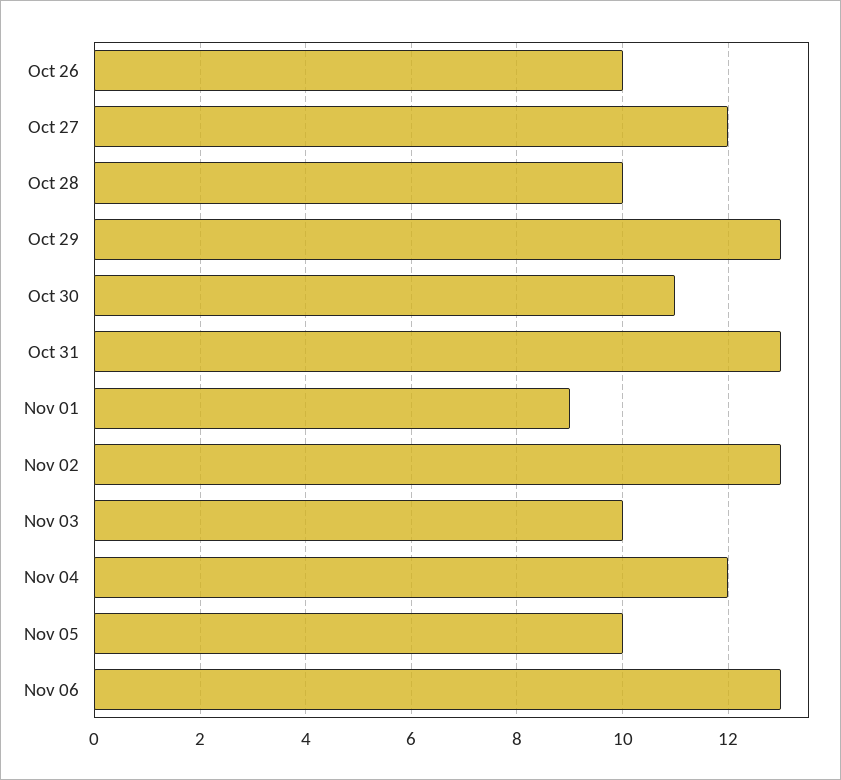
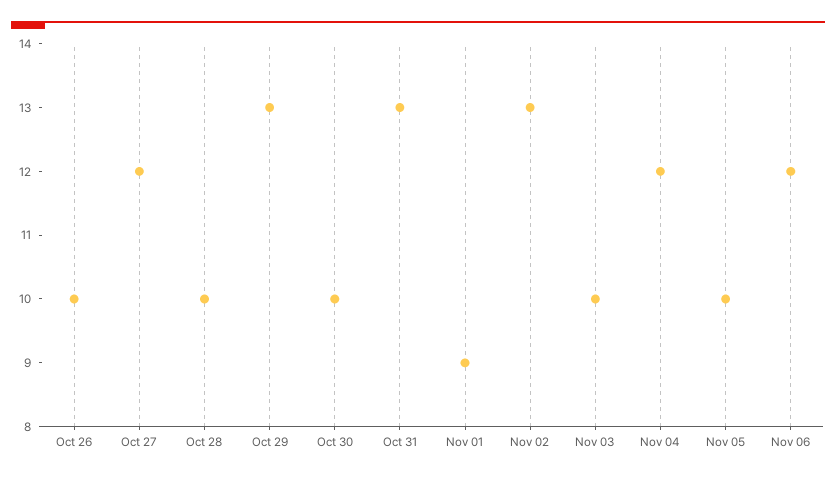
Oct 30: 11 -> 10
Nov 06: 13 -> 12

